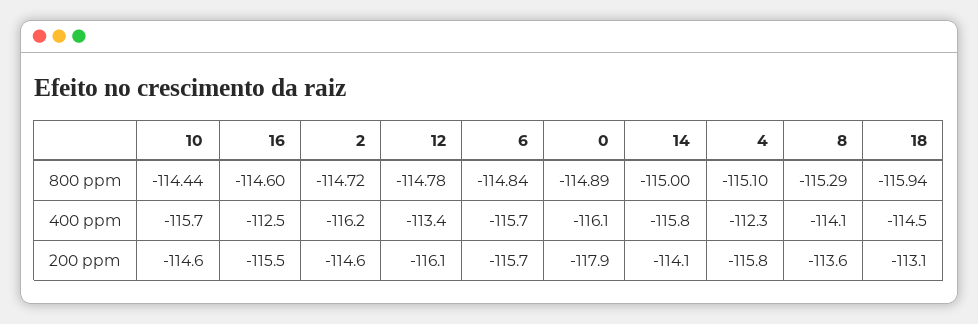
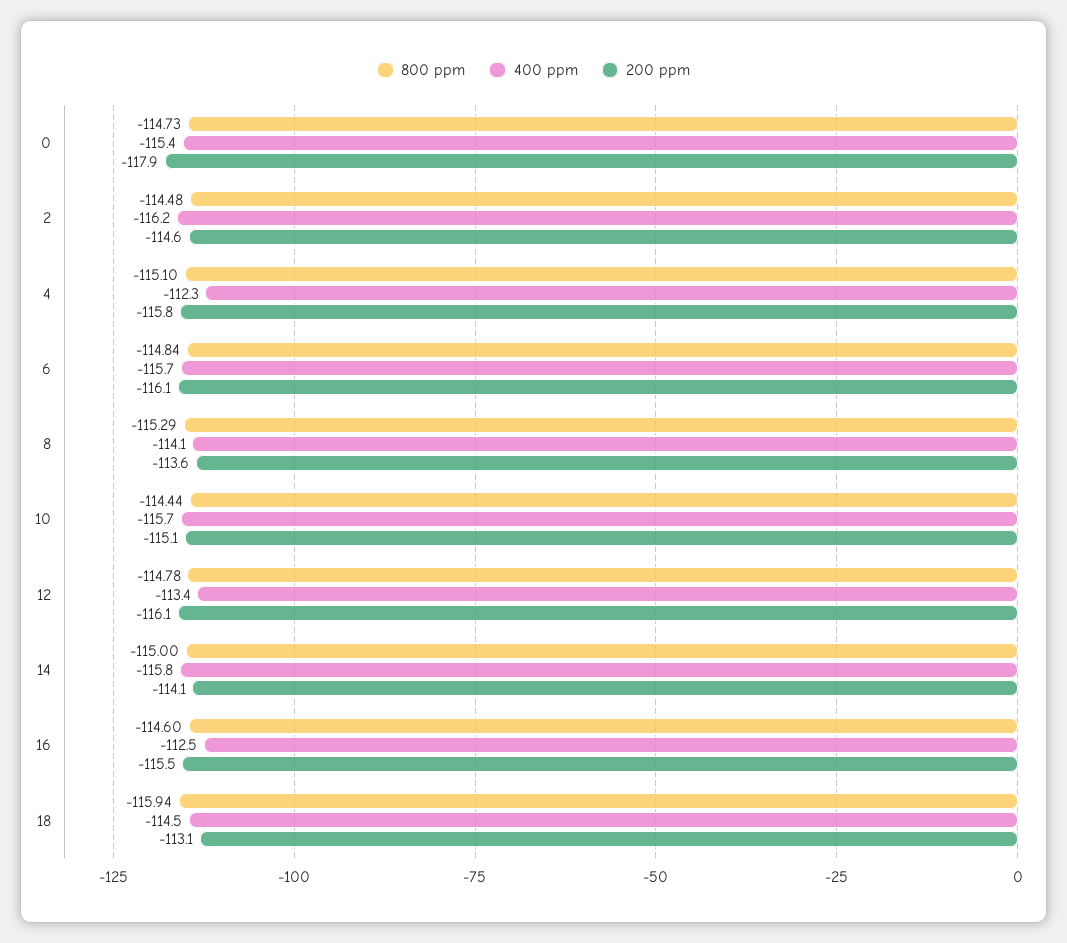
800 ppm, 2: -114.72 -> -114.48
800 ppm, 0: -114.89 -> -114.73
400 ppm, 0: -116.1 -> -115.4
200 ppm, 10: -114.6 -> -115.1
200 ppm, 6: -115.7 -> -116.1

